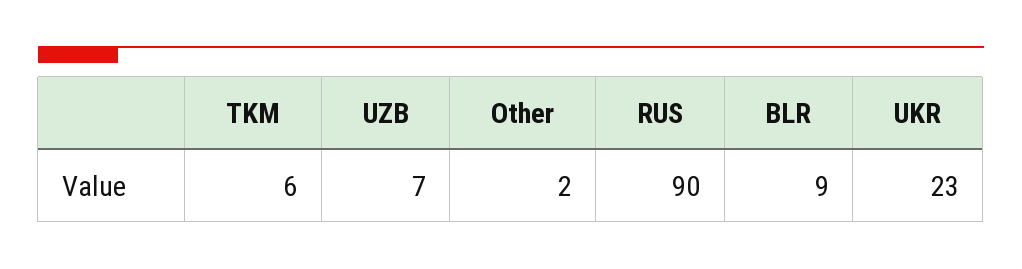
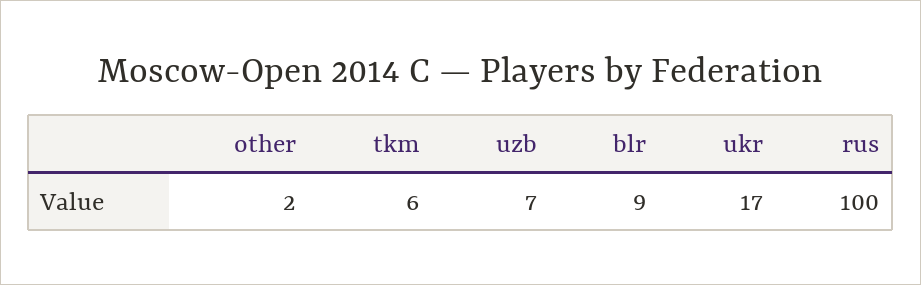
RUS: 90 -> 100
UKR: 23 -> 17

